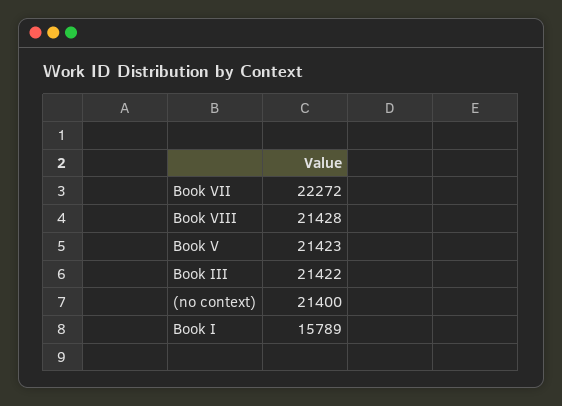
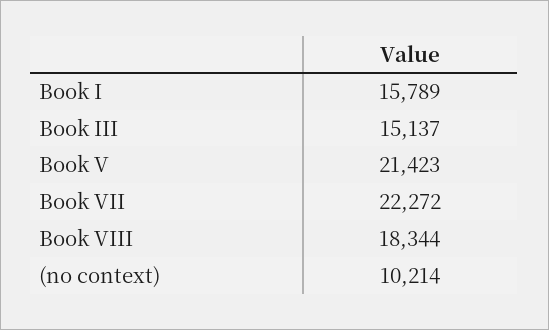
Book VIII: 21428 -> 18344
Book III: 21422 -> 15137
(no context): 21400 -> 10214

